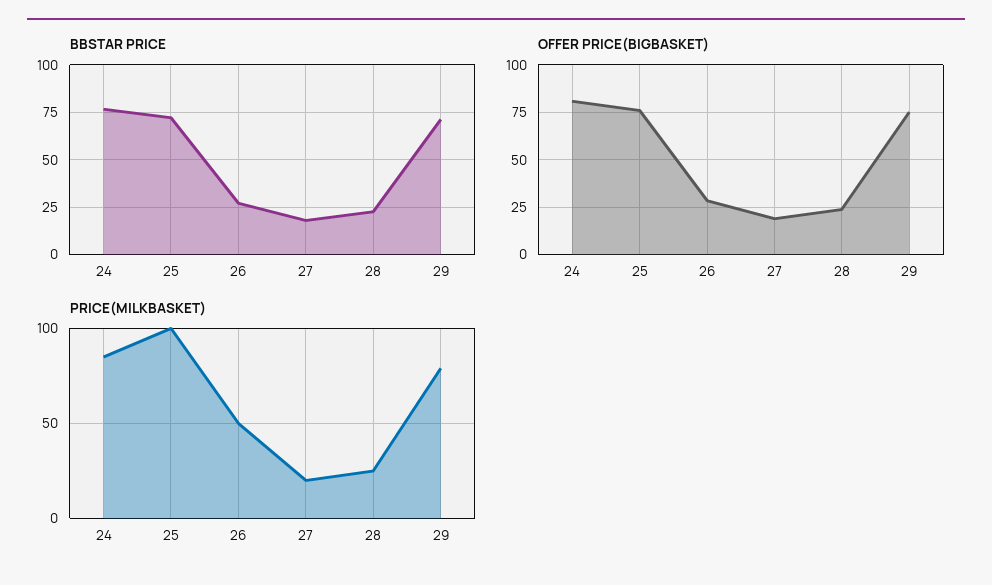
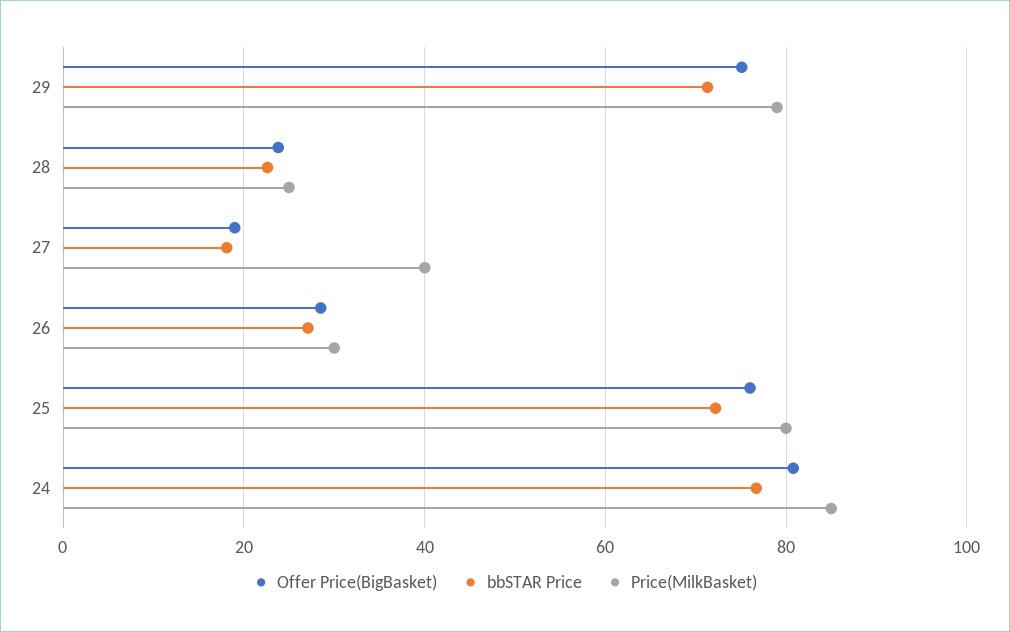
PRICE(MILKBASKET), 25: 100 -> 80
PRICE(MILKBASKET), 26: 50 -> 30
PRICE(MILKBASKET), 27: 20 -> 40

